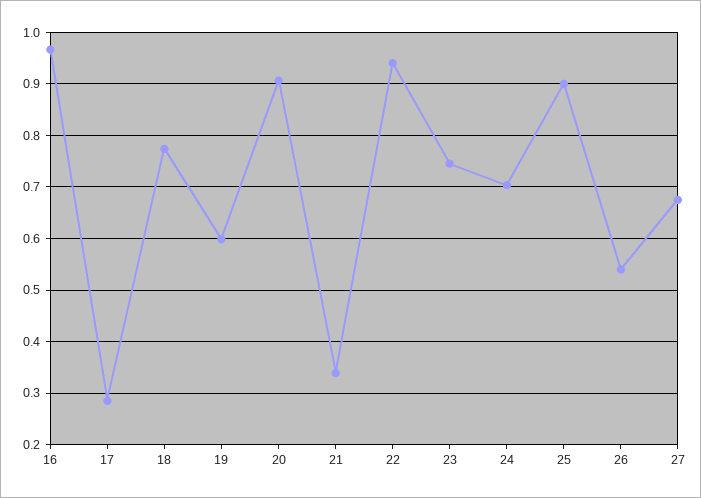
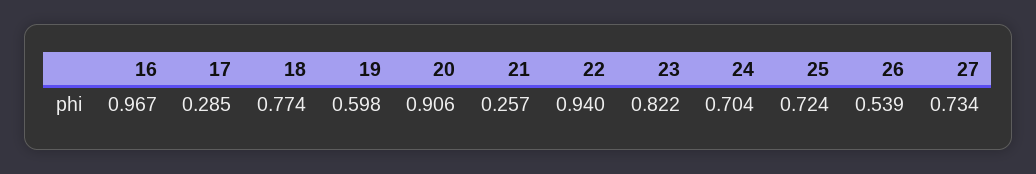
21: 0.34 -> 0.257
23: 0.74 -> 0.822
25: 0.9 -> 0.724
27: 0.68 -> 0.734

